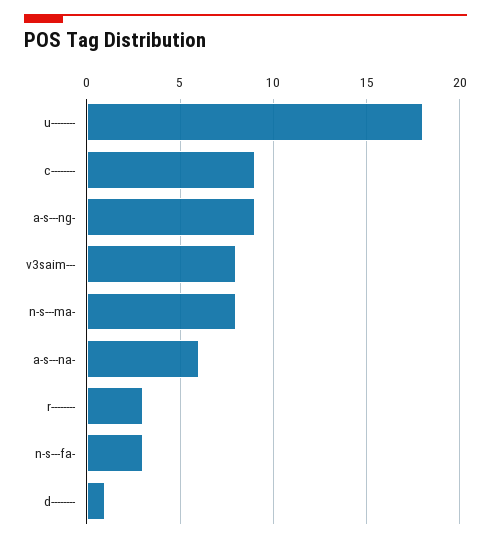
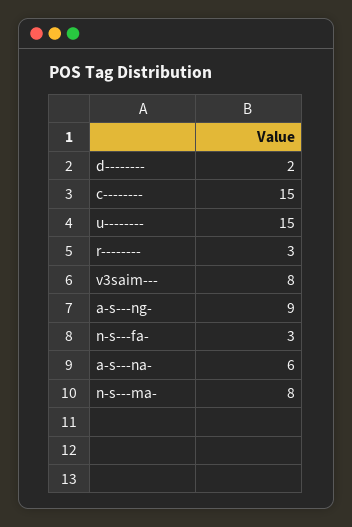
u--------: 18 -> 15
c--------: 9 -> 15
d--------: 1 -> 2

